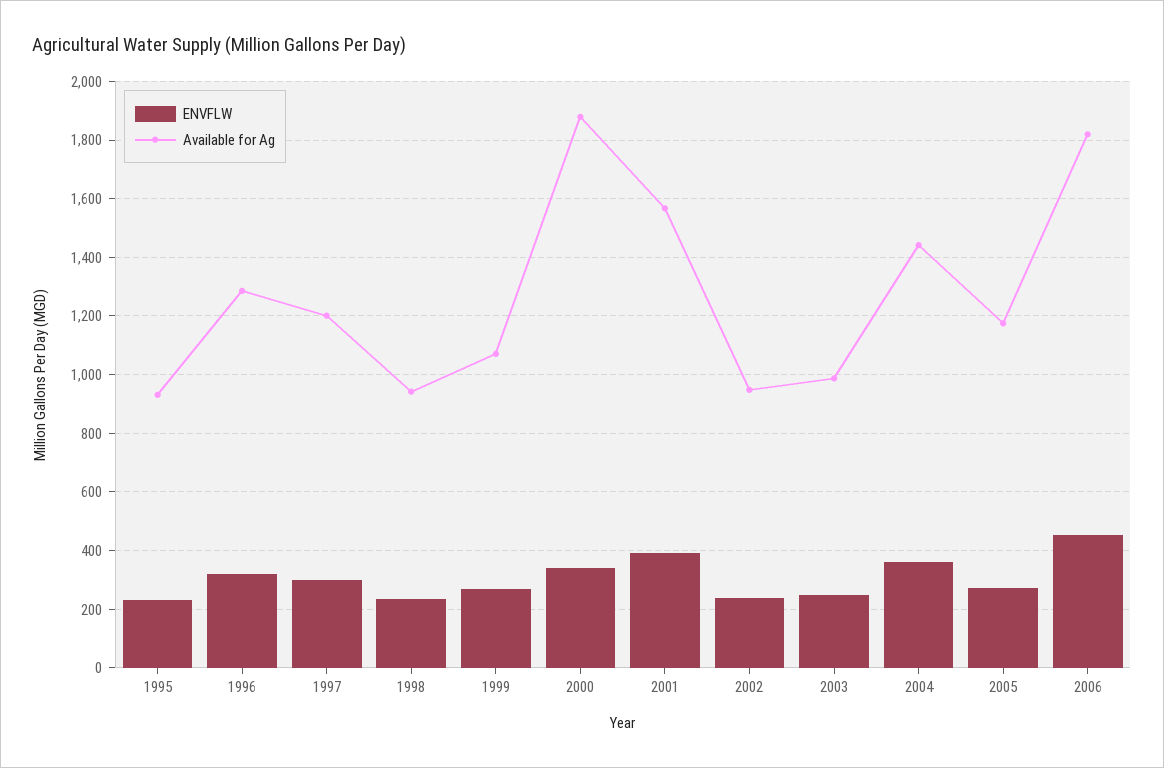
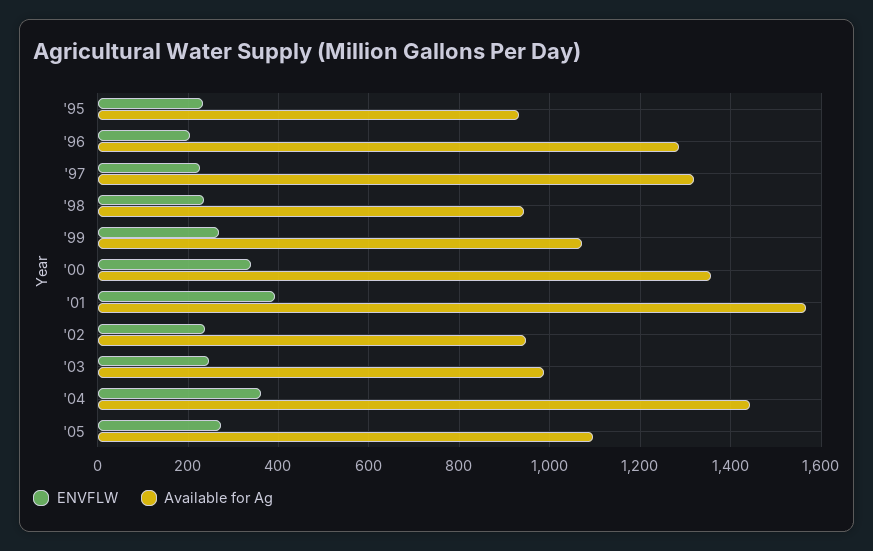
ENVFLW, 1996: 325 -> 200
ENVFLW, 1997: 300 -> 220
Available for Ag, 1997: 1200 -> 1320
Available for Ag, 2000: 1875 -> 1360
Available for Ag, 2005: 1175 -> 1100
ENVFLW, 2006: 450 -> none
Available for Ag, 2006: 1825 -> none

